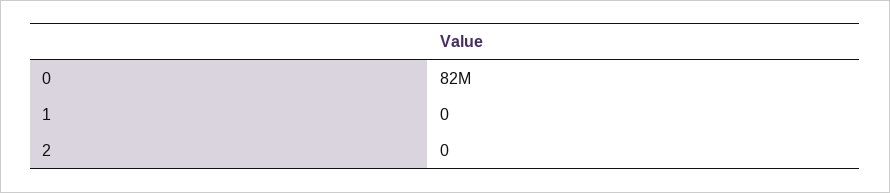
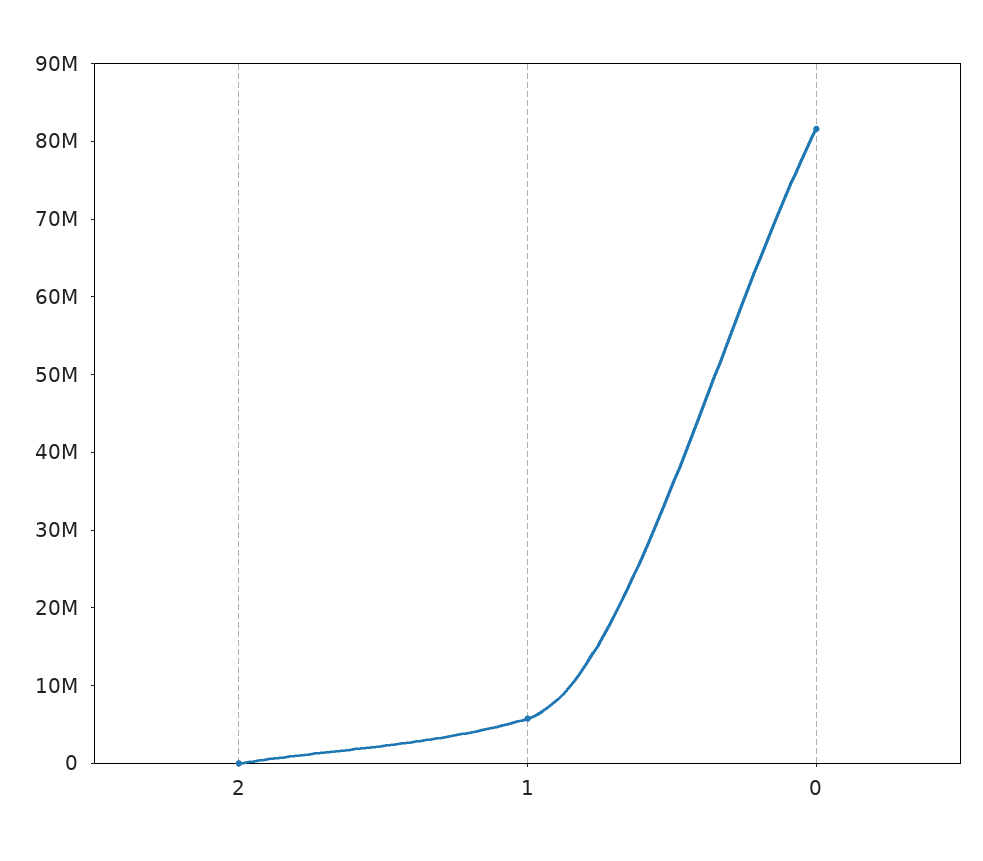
1: 0 -> 6000000

